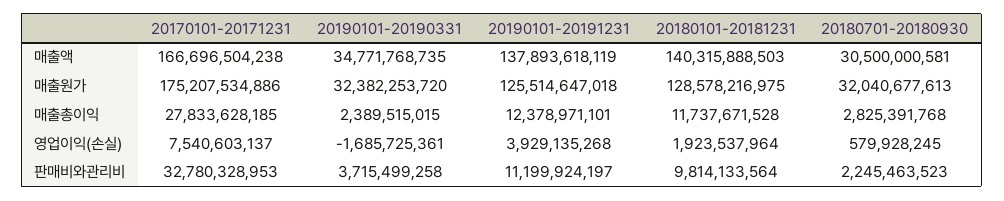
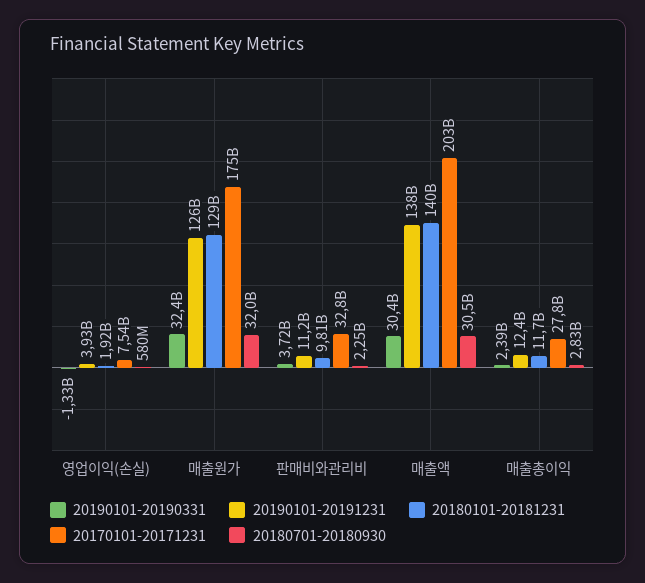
20170101-20171231, 매출액: 166696504238 -> 203000000000
20190101-20190331, 매출액: 34771768735 -> 30400000000
20190101-20190331, 영업이익(손실): -1685725361 -> -1330000000

